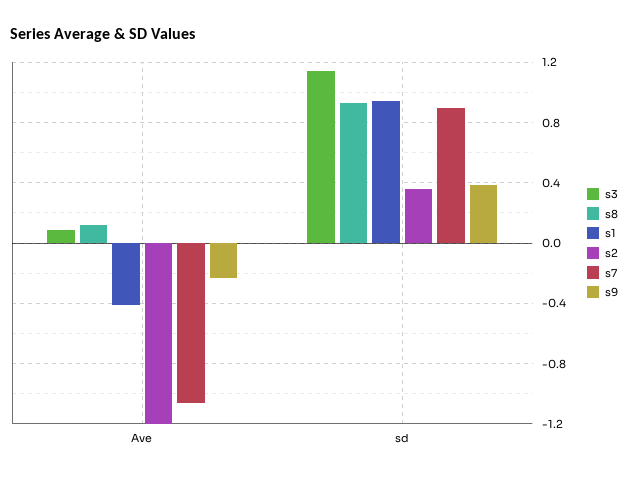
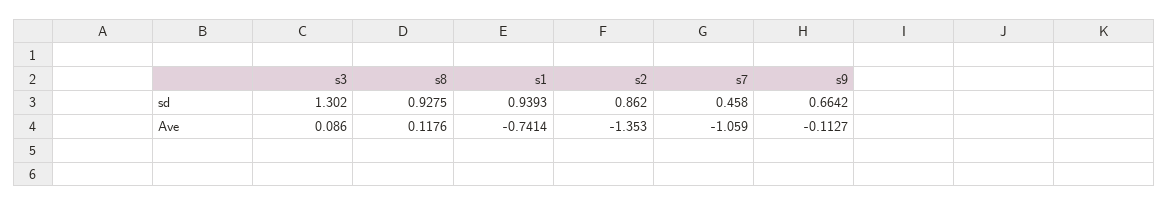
s1, Ave: -0.4 -> -0.7414
s2, Ave: -1.2 -> -1.353
s9, Ave: -0.25 -> -0.1127
s3, sd: 1.15 -> 1.302
s2, sd: 0.35 -> 0.862
s7, sd: 0.9 -> 0.458
s9, sd: 0.4 -> 0.6642

